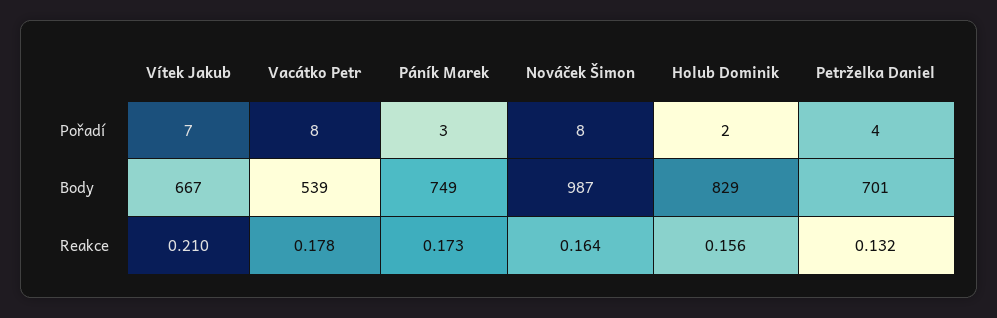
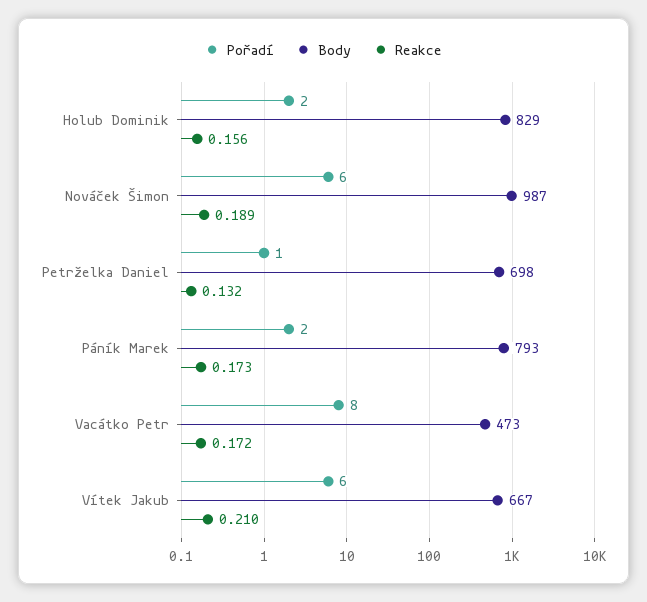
Pořadí, Vítek Jakub: 7 -> 6
Pořadí, Páník Marek: 3 -> 2
Pořadí, Nováček Šimon: 8 -> 6
Pořadí, Petrželka Daniel: 4 -> 1
Body, Vacátko Petr: 539 -> 473
Body, Páník Marek: 749 -> 793
Body, Petrželka Daniel: 701 -> 698
Reakce, Vacátko Petr: 0.178 -> 0.172
Reakce, Nováček Šimon: 0.164 -> 0.189

